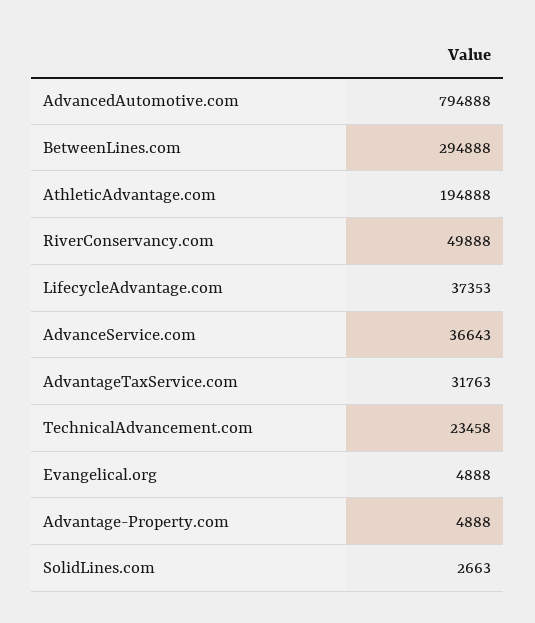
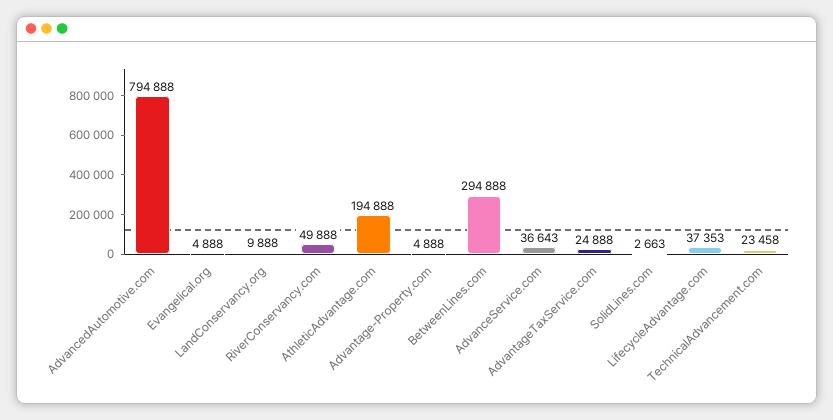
AdvantageTaxService.com: 31763 -> 24888
LandConservancy.org: none -> 9888

